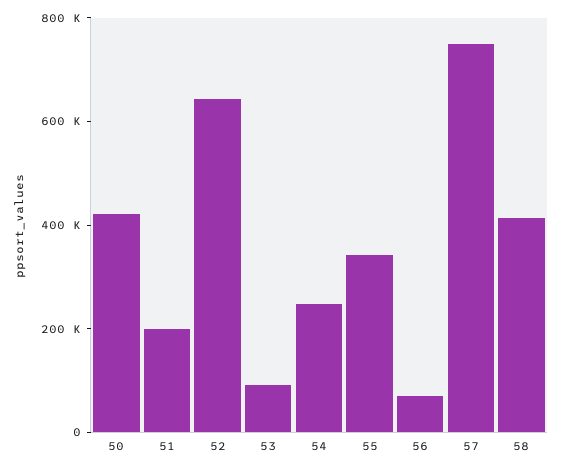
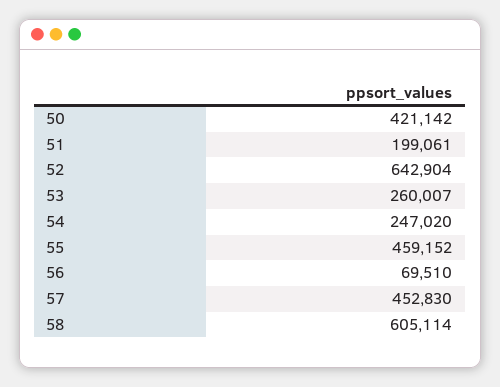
53: 100000 -> 260007
55: 350000 -> 459152
57: 750000 -> 452830
58: 400000 -> 605114

